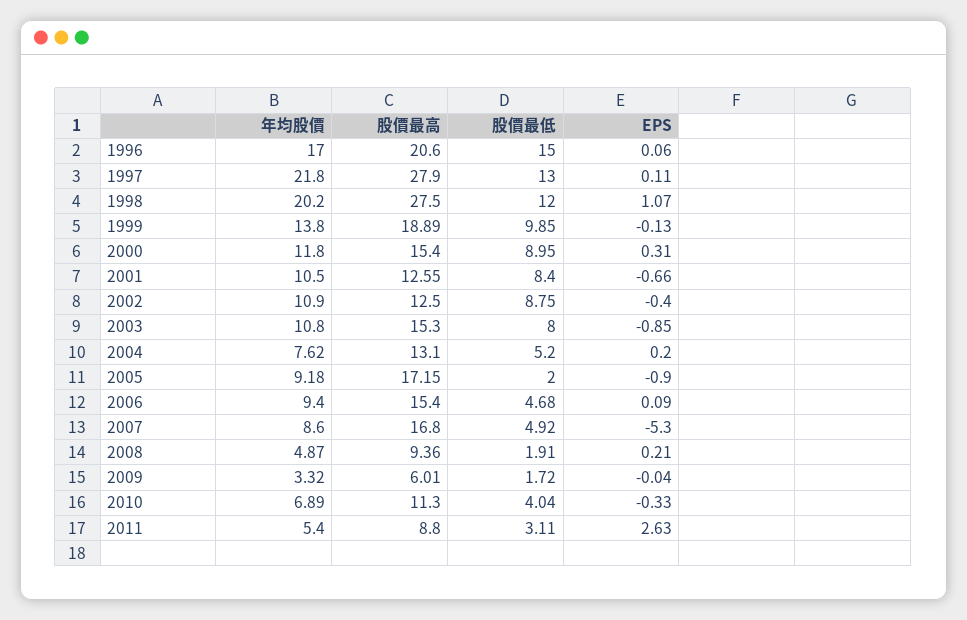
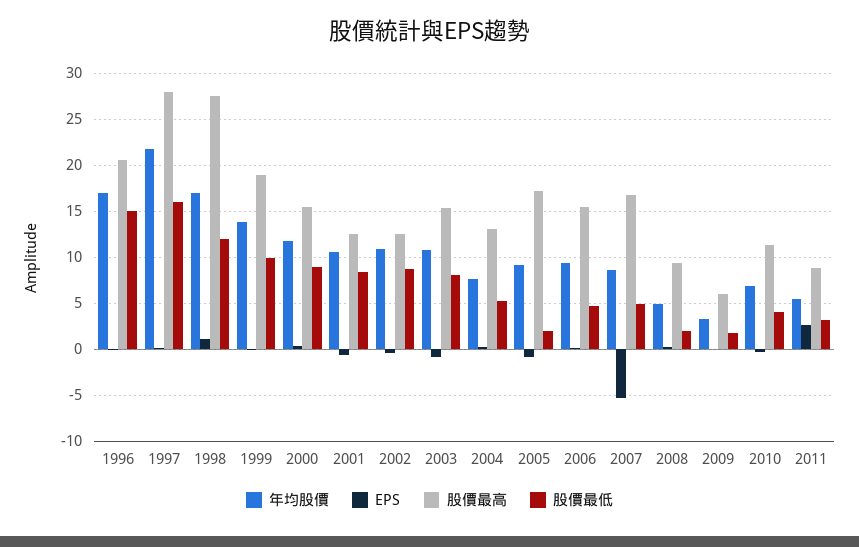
股價最低, 1997: 13 -> 16
年均股價, 1998: 20.2 -> 17

